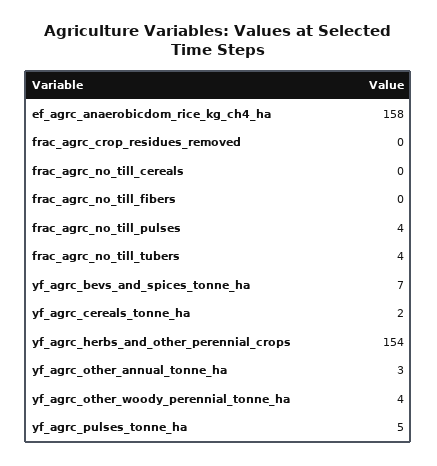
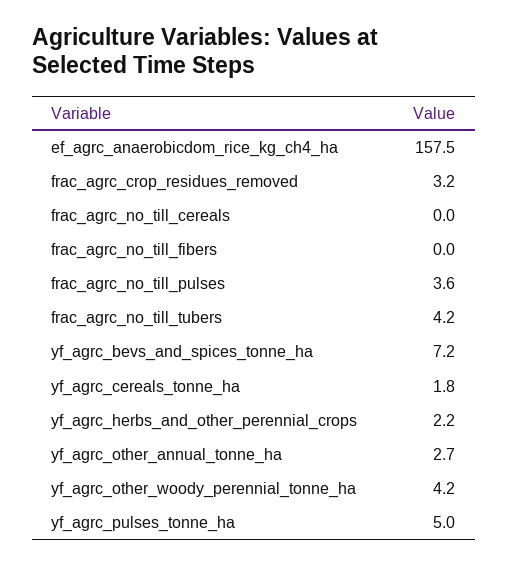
frac_agrc_crop_residues_removed: 0 -> 3.2
yf_agrc_herbs_and_other_perennial_crops: 154 -> 2.2

